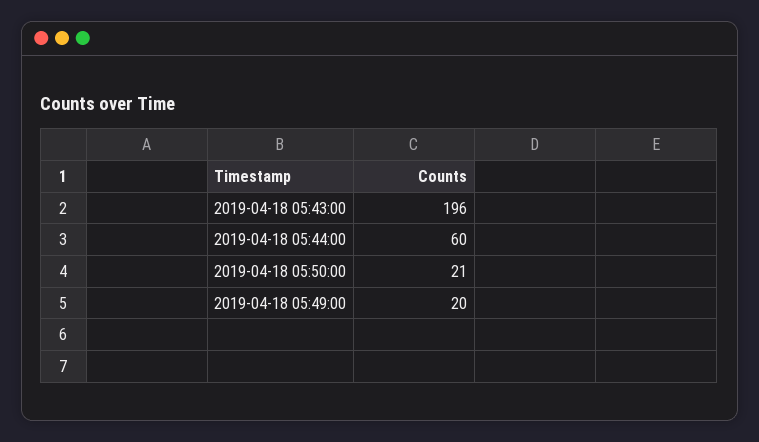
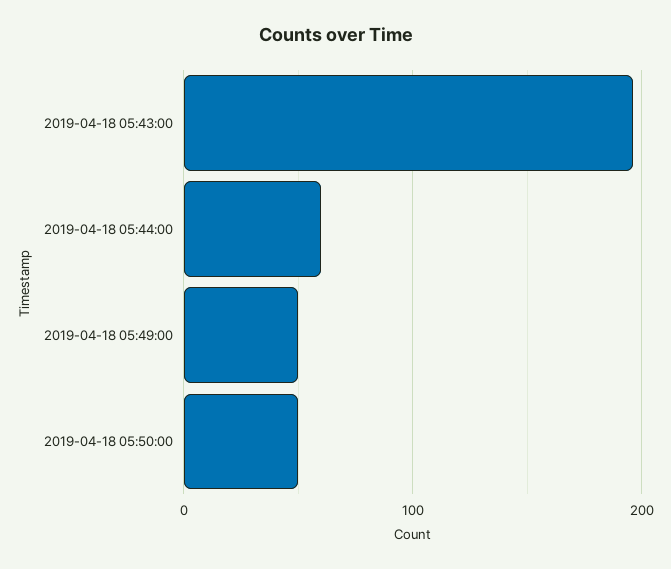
2019-04-18 05:50:00: 21 -> 50
2019-04-18 05:49:00: 20 -> 50

